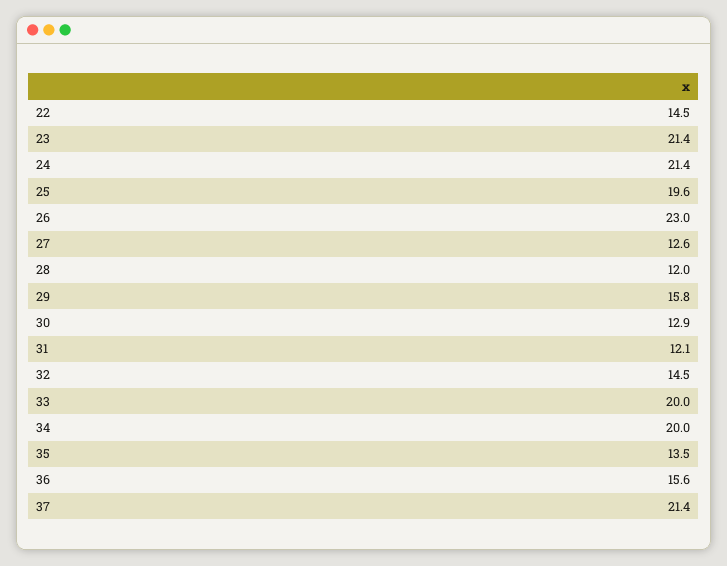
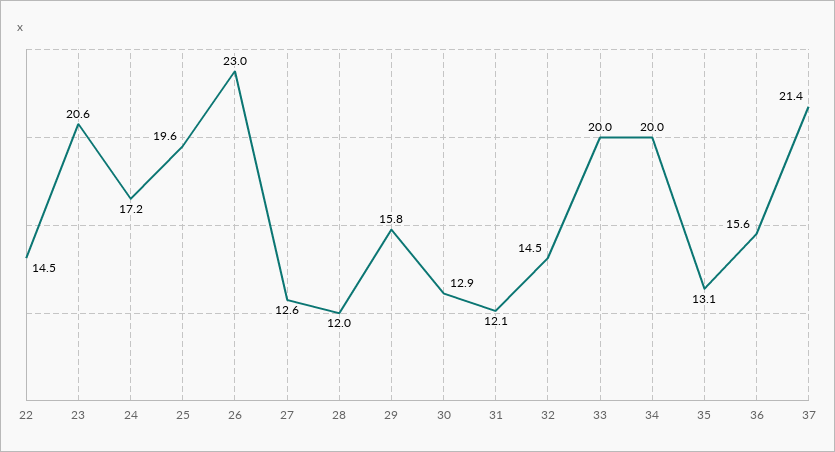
23: 21.4 -> 20.6
24: 21.4 -> 17.2
35: 13.5 -> 13.1

